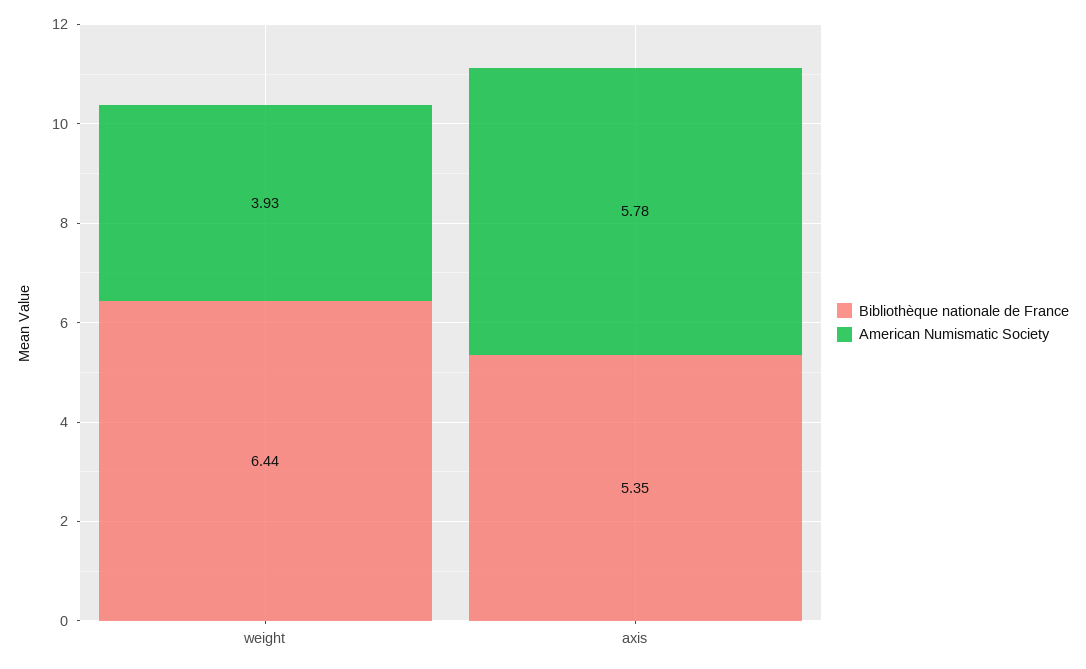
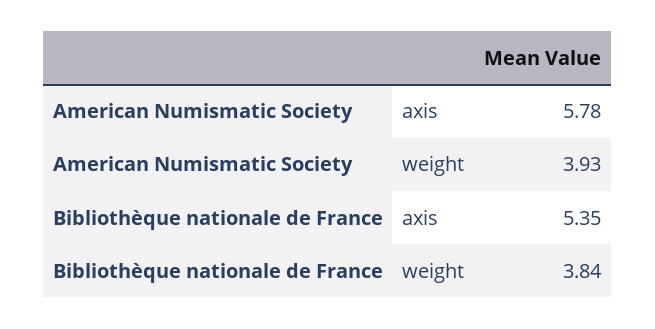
Bibliothèque nationale de France, weight: 6.44 -> 3.84

